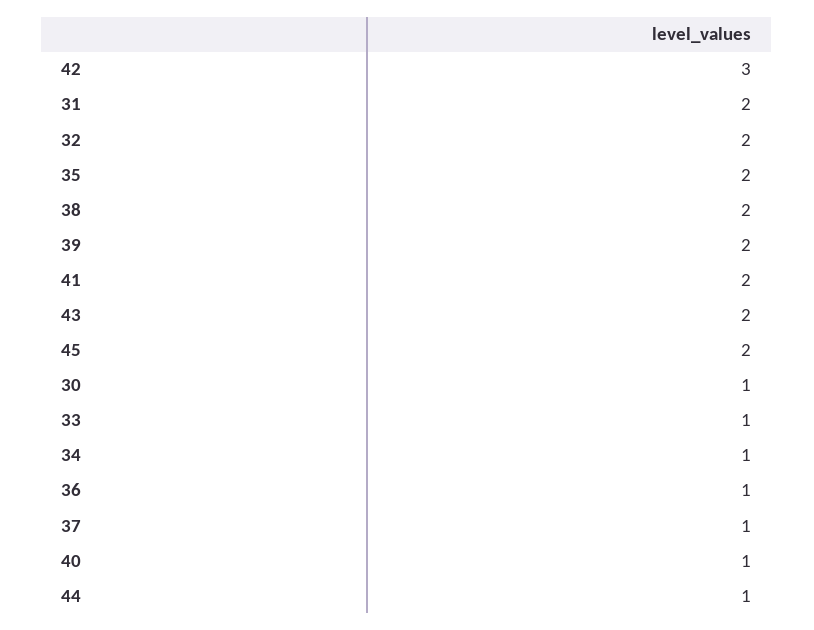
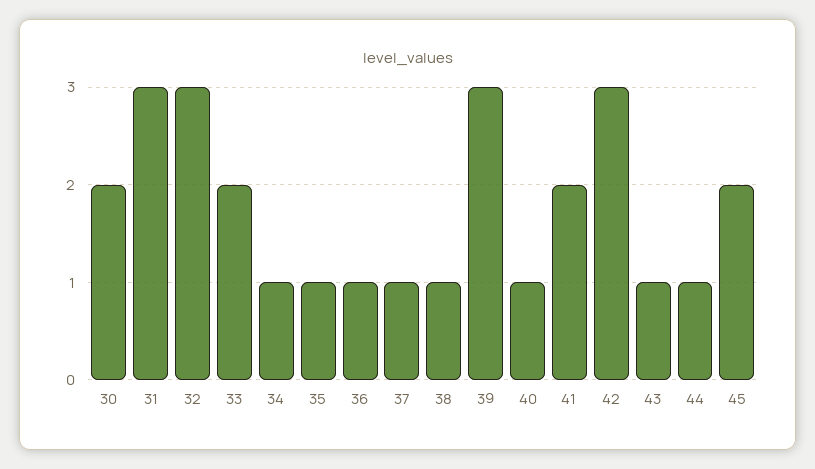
31: 2 -> 3
32: 2 -> 3
35: 2 -> 1
38: 2 -> 1
39: 2 -> 3
43: 2 -> 1
30: 1 -> 2
33: 1 -> 2

